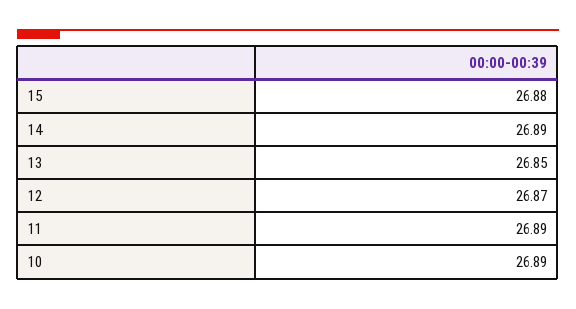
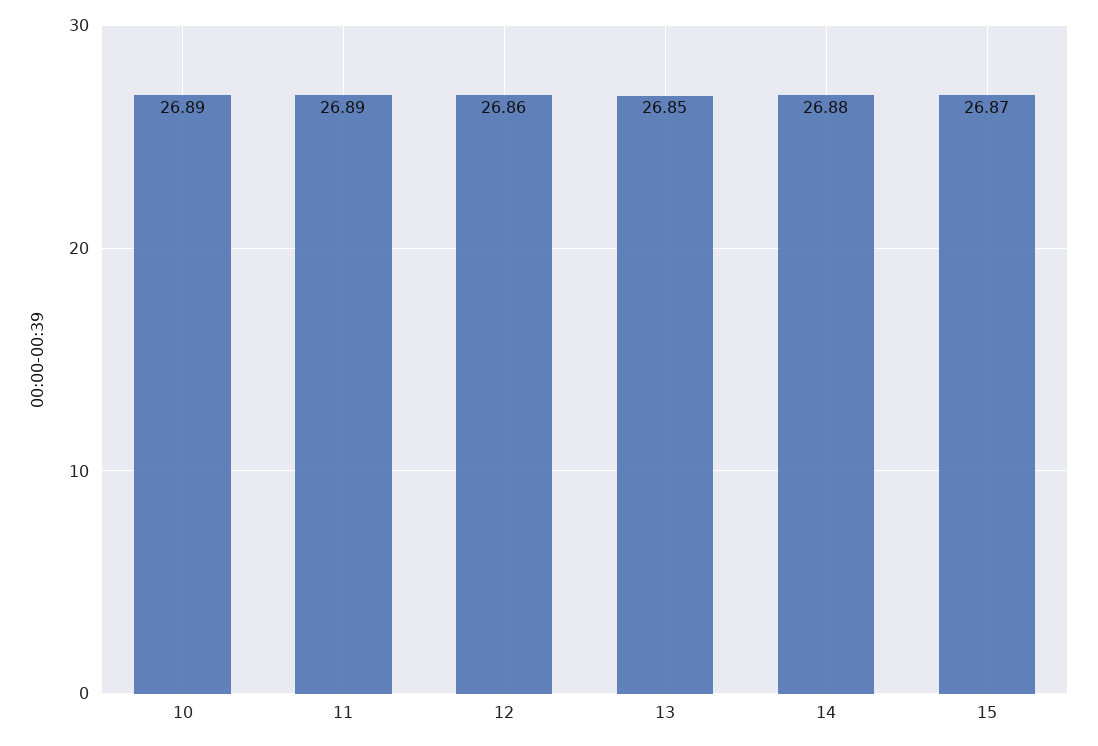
15: 26.88 -> 26.87
14: 26.89 -> 26.88
12: 26.87 -> 26.86

